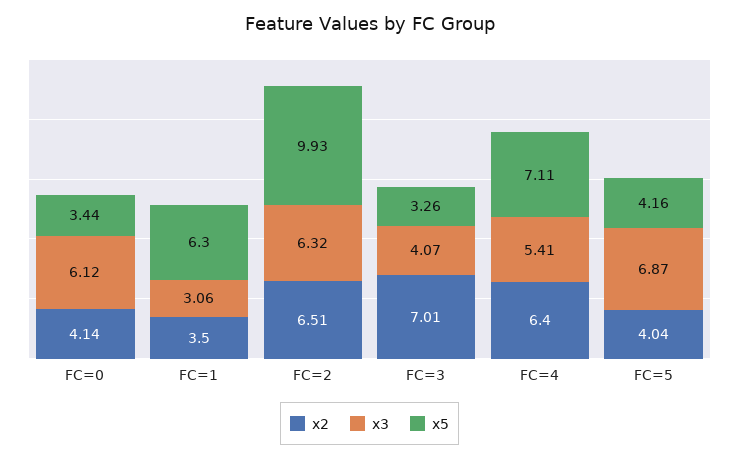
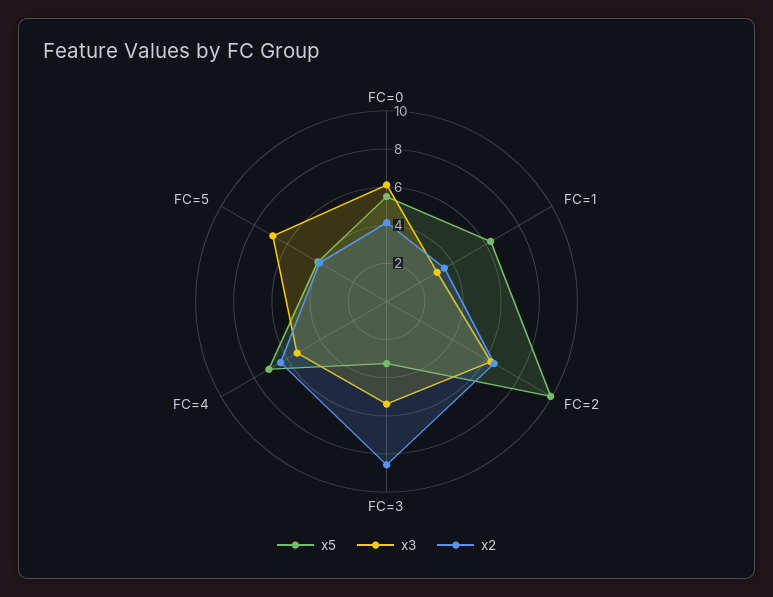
x5, FC=0: 3.44 -> 5.5
x2, FC=3: 7.01 -> 8.5
x3, FC=3: 4.07 -> 5.5

